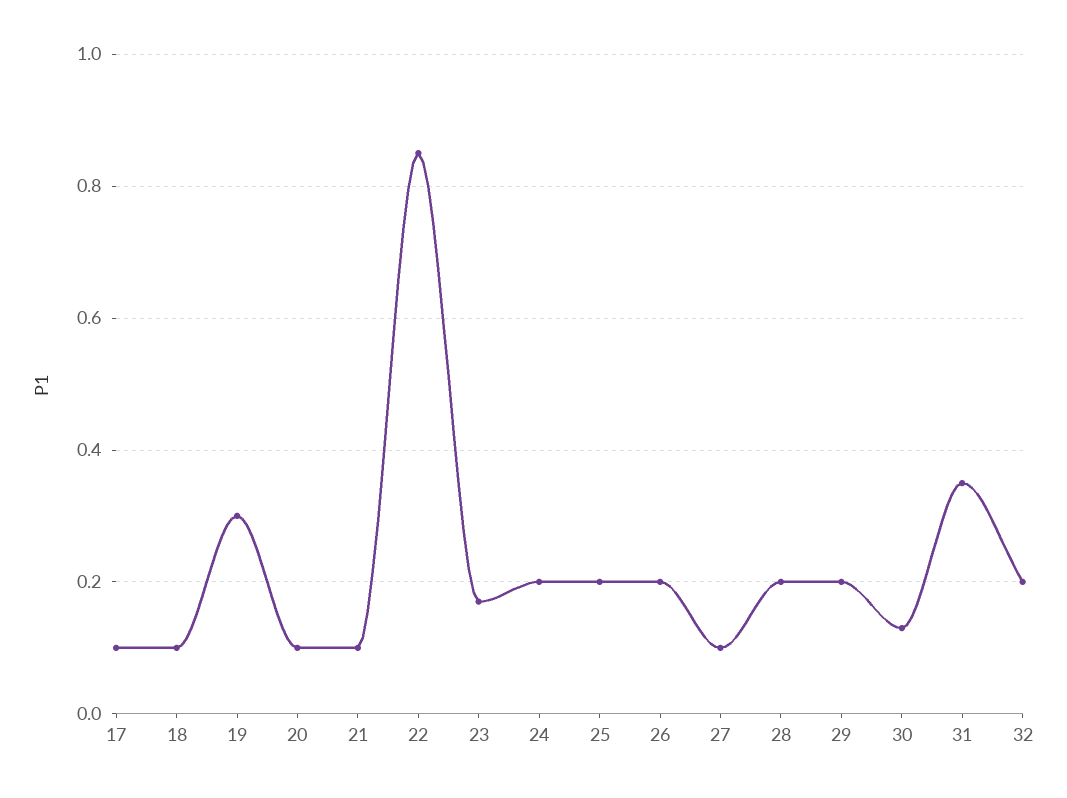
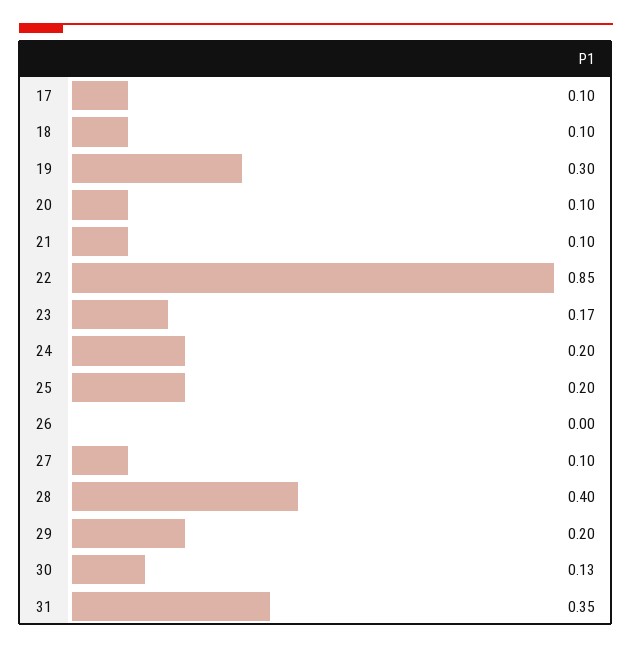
26: 0.2 -> 0
28: 0.2 -> 0.4
32: 0.2 -> none

